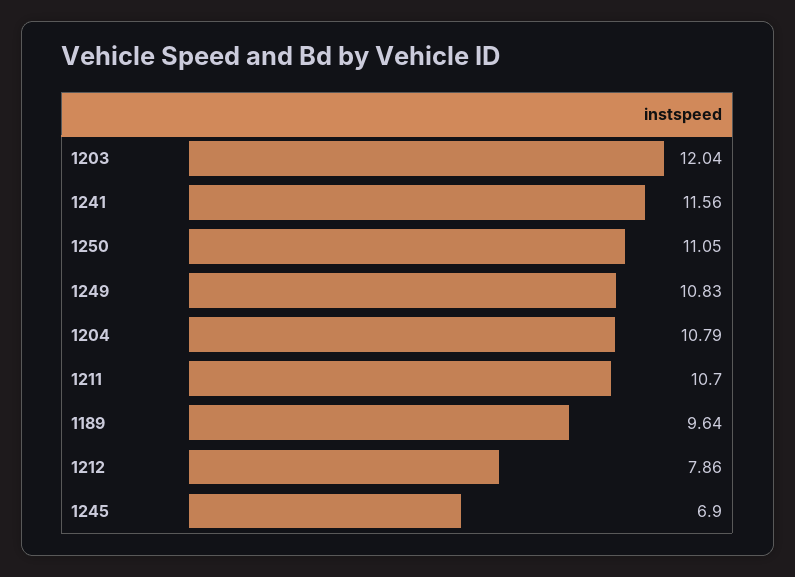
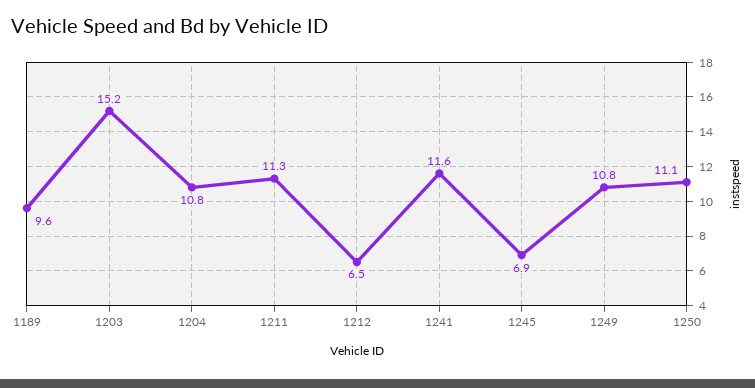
1203: 12.04 -> 15.2
1211: 10.7 -> 11.3
1212: 7.86 -> 6.5

